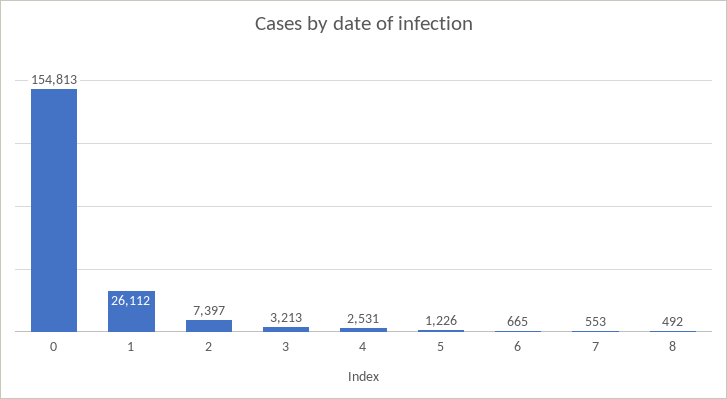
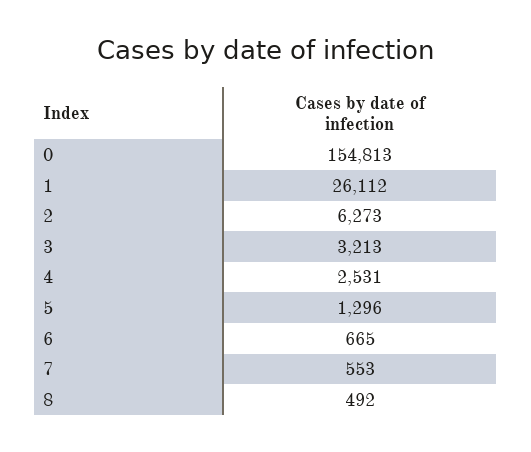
2: 7397 -> 6273
5: 1226 -> 1296

